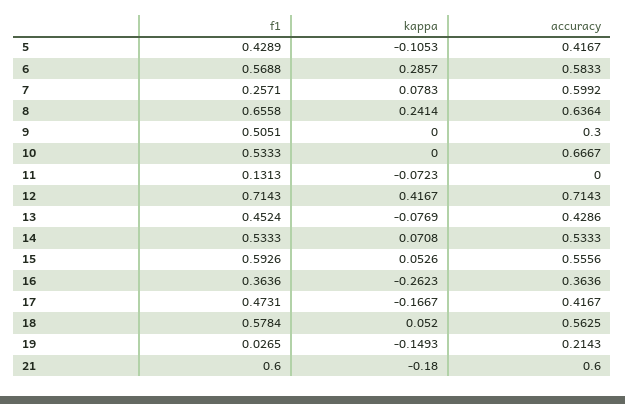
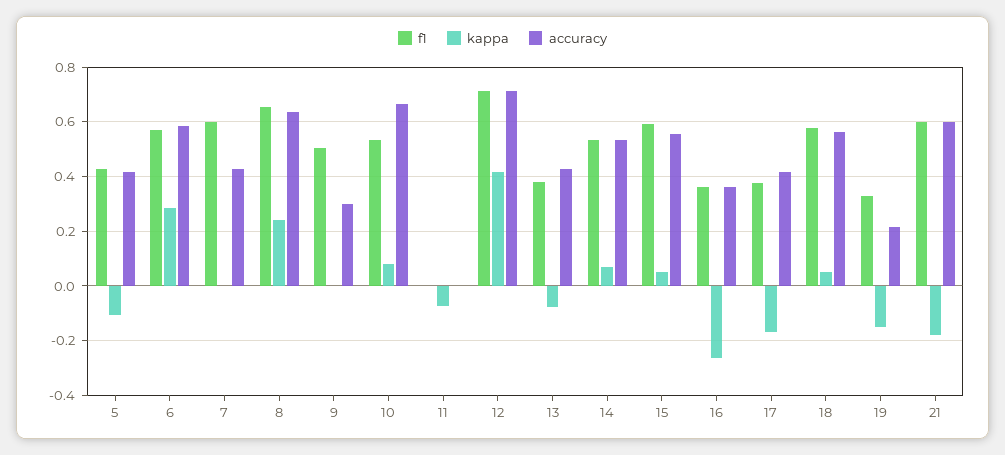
f1, 7: 0.2571 -> 0.6
kappa, 7: 0.0783 -> 0
accuracy, 7: 0.5992 -> 0.425
kappa, 10: 0 -> 0.075
f1, 11: 0.1313 -> 0
f1, 13: 0.4524 -> 0.375
f1, 17: 0.4731 -> 0.375
f1, 19: 0.0265 -> 0.325

